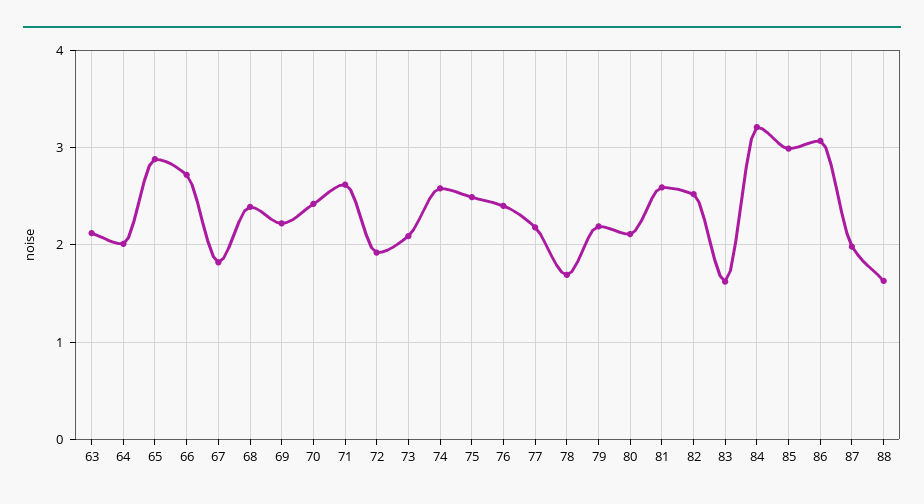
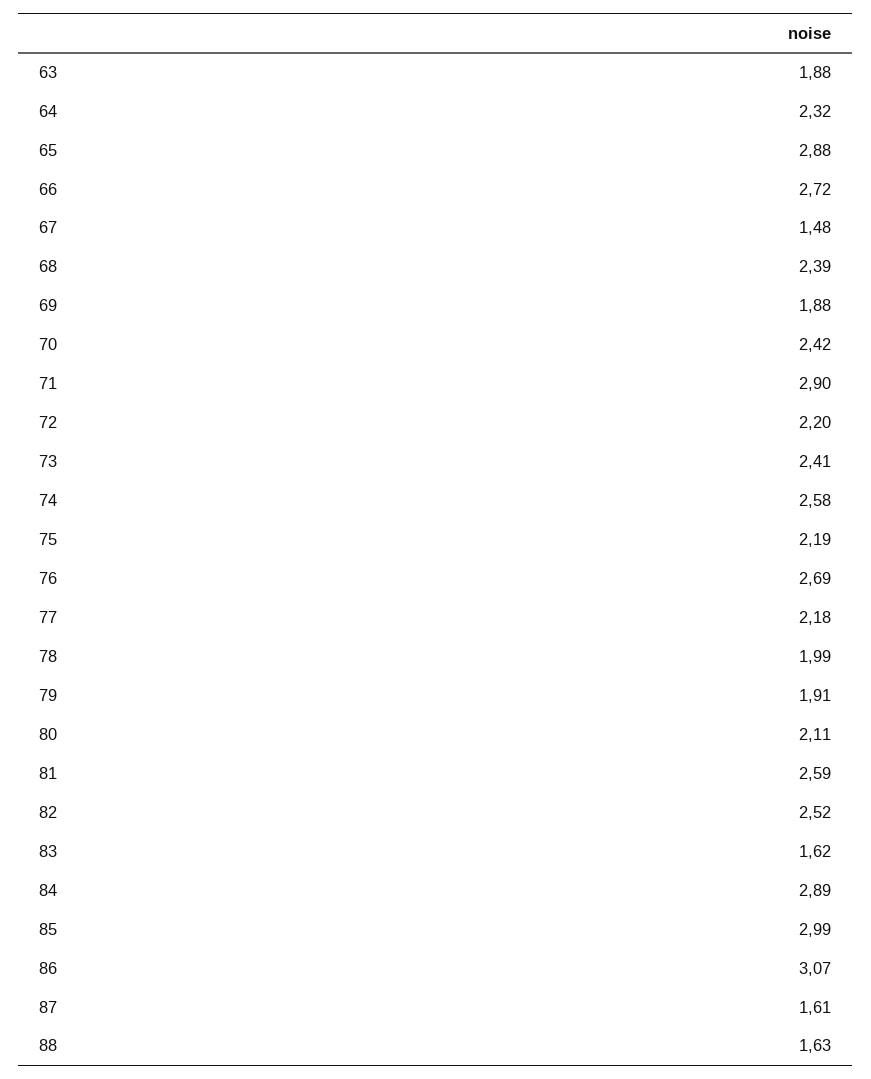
63: 2.1 -> 1.88
64: 2 -> 2.32
67: 1.8 -> 1.48
69: 2.2 -> 1.88
71: 2.6 -> 2.9
72: 1.9 -> 2.2
73: 2.1 -> 2.41
75: 2.5 -> 2.19
76: 2.4 -> 2.69
78: 1.7 -> 1.99
79: 2.2 -> 1.91
84: 3.2 -> 2.89
87: 2 -> 1.61

